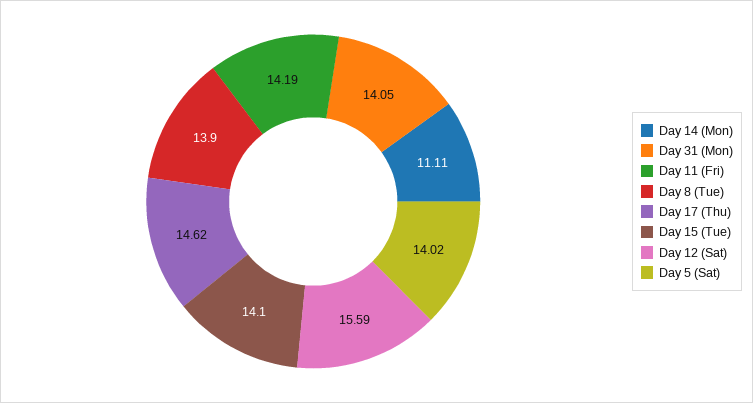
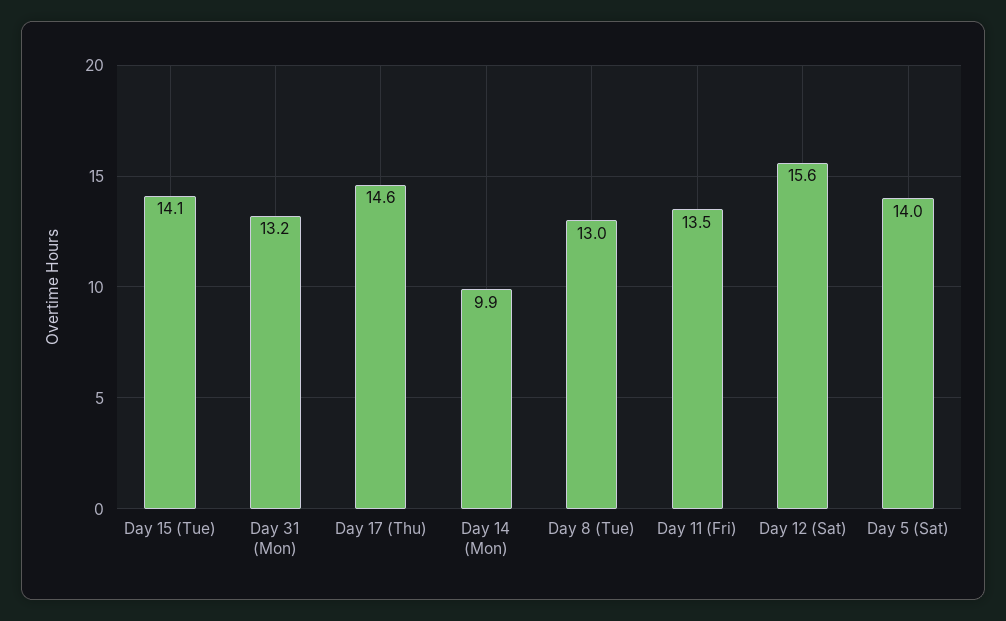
Day 14 (Mon): 11.11 -> 9.9
Day 31 (Mon): 14.05 -> 13.2
Day 11 (Fri): 14.19 -> 13.5
Day 8 (Tue): 13.9 -> 13

